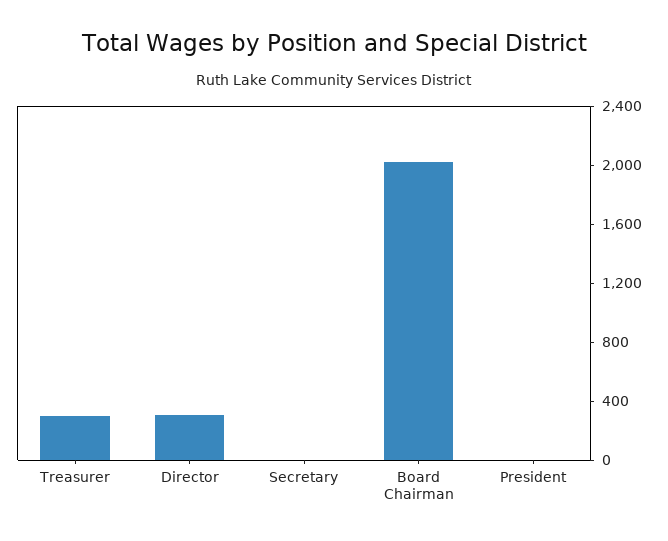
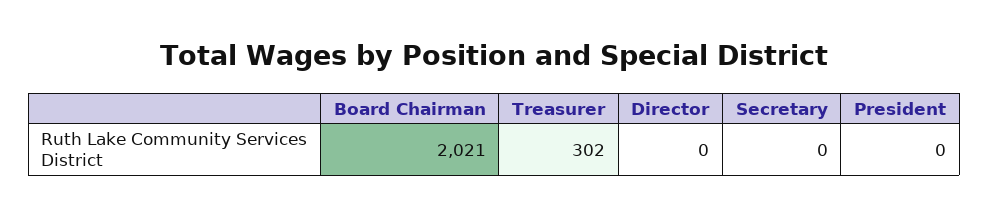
Director: 300 -> 0

